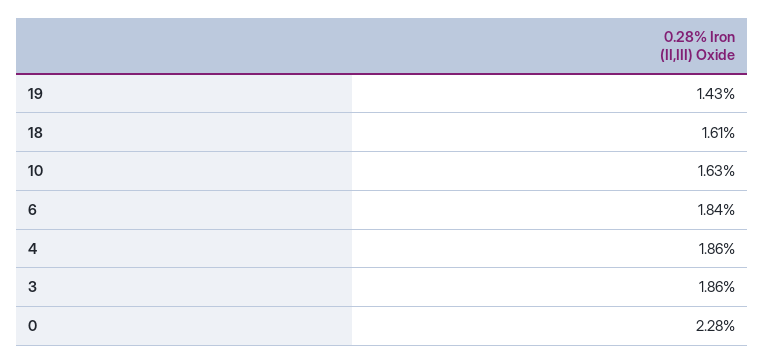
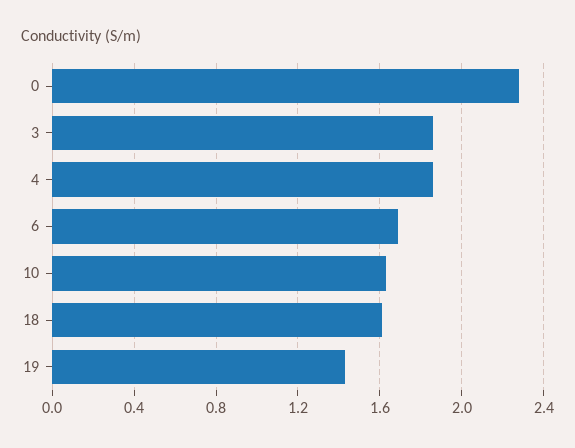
6: 1.84 -> 1.7

